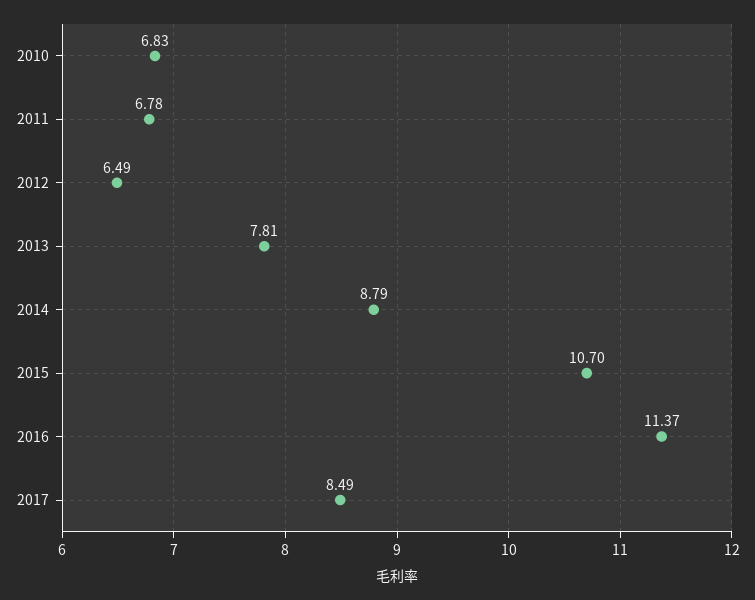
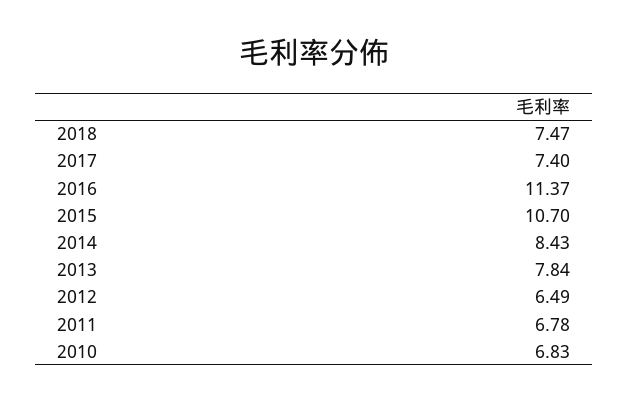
2013: 7.81 -> 7.84
2014: 8.79 -> 8.43
2017: 8.49 -> 7.4
2018: none -> 7.47

